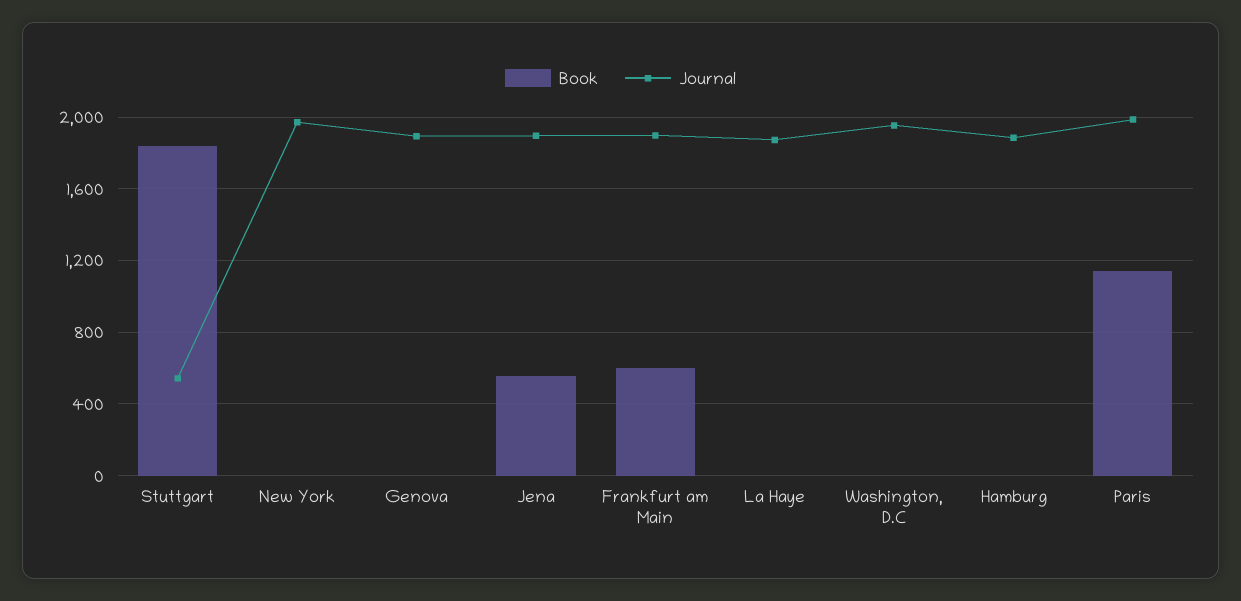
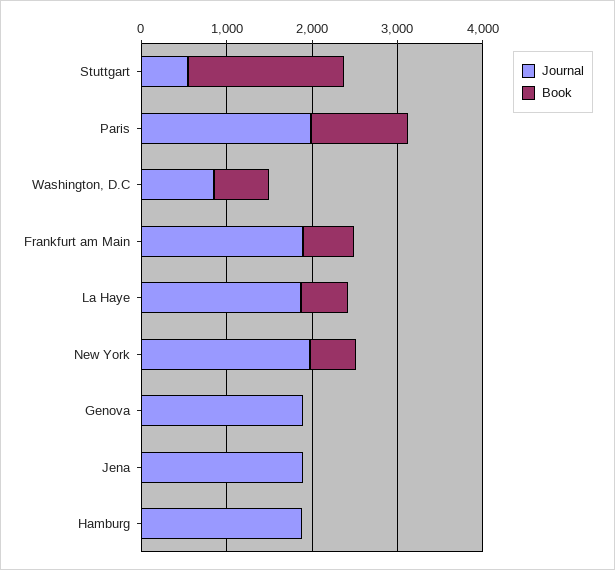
Book, New York: 0 -> 600
Book, Jena: 550 -> 0
Book, La Haye: 0 -> 600
Book, Washington, D.C: 0 -> 600
Journal, Washington, D.C: 1950 -> 800

